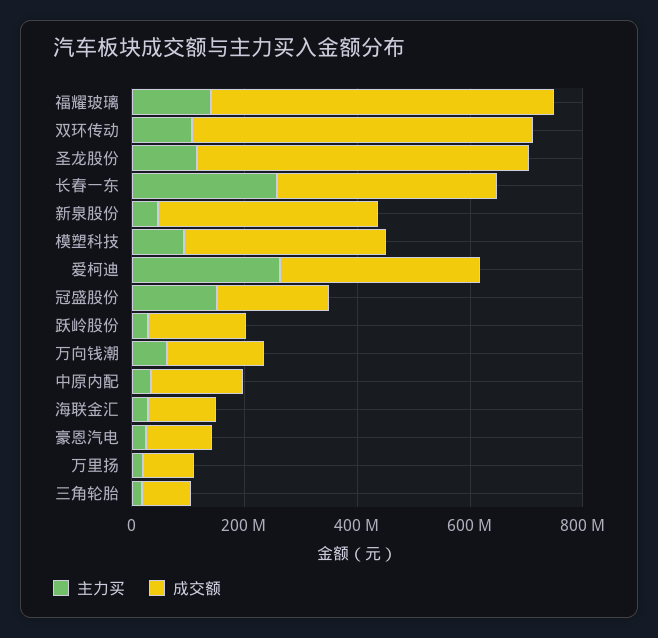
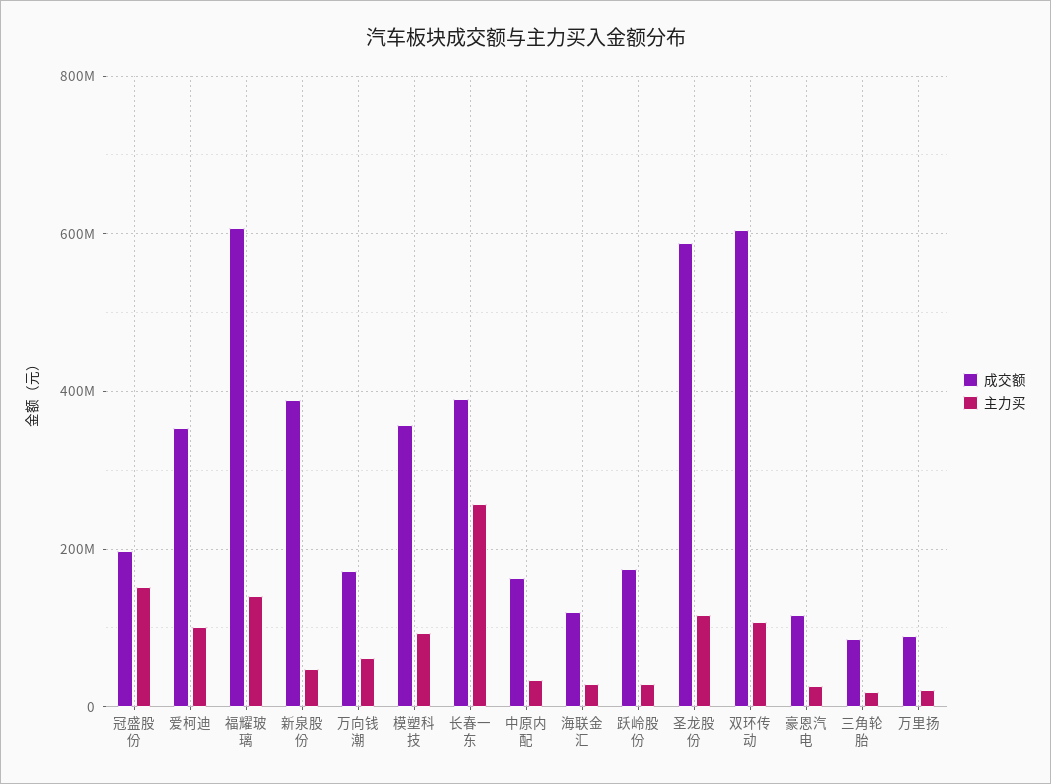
主力买, 爱柯迪: 250000000 -> 100000000

